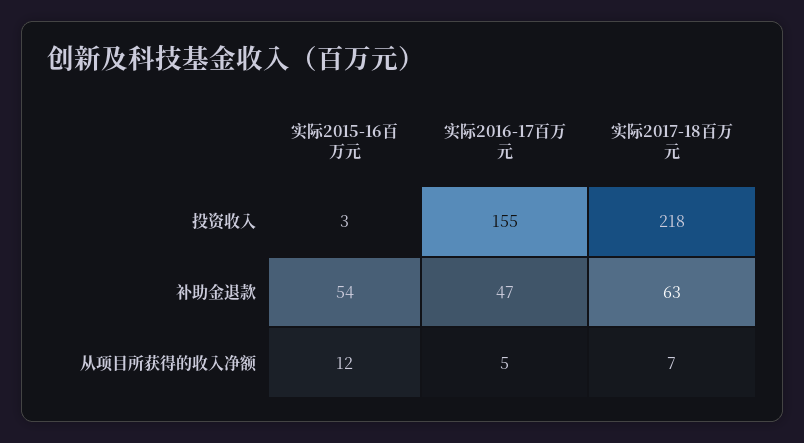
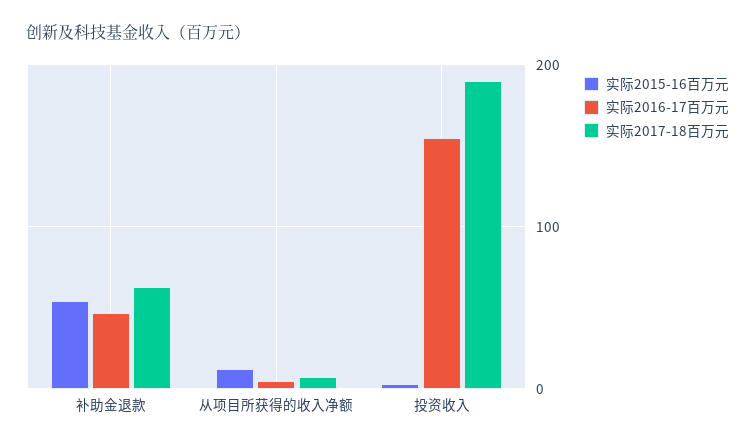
实际2017-18百万元, 投资收入: 218 -> 190

